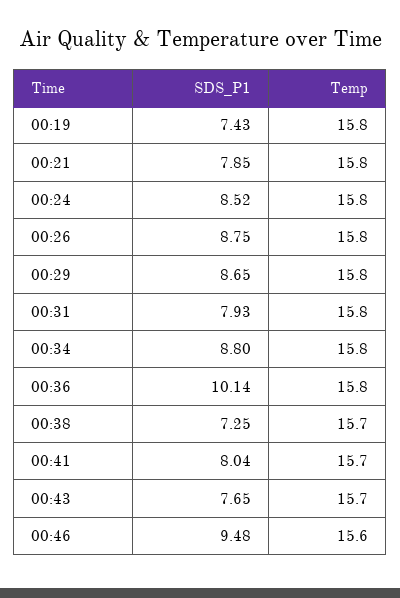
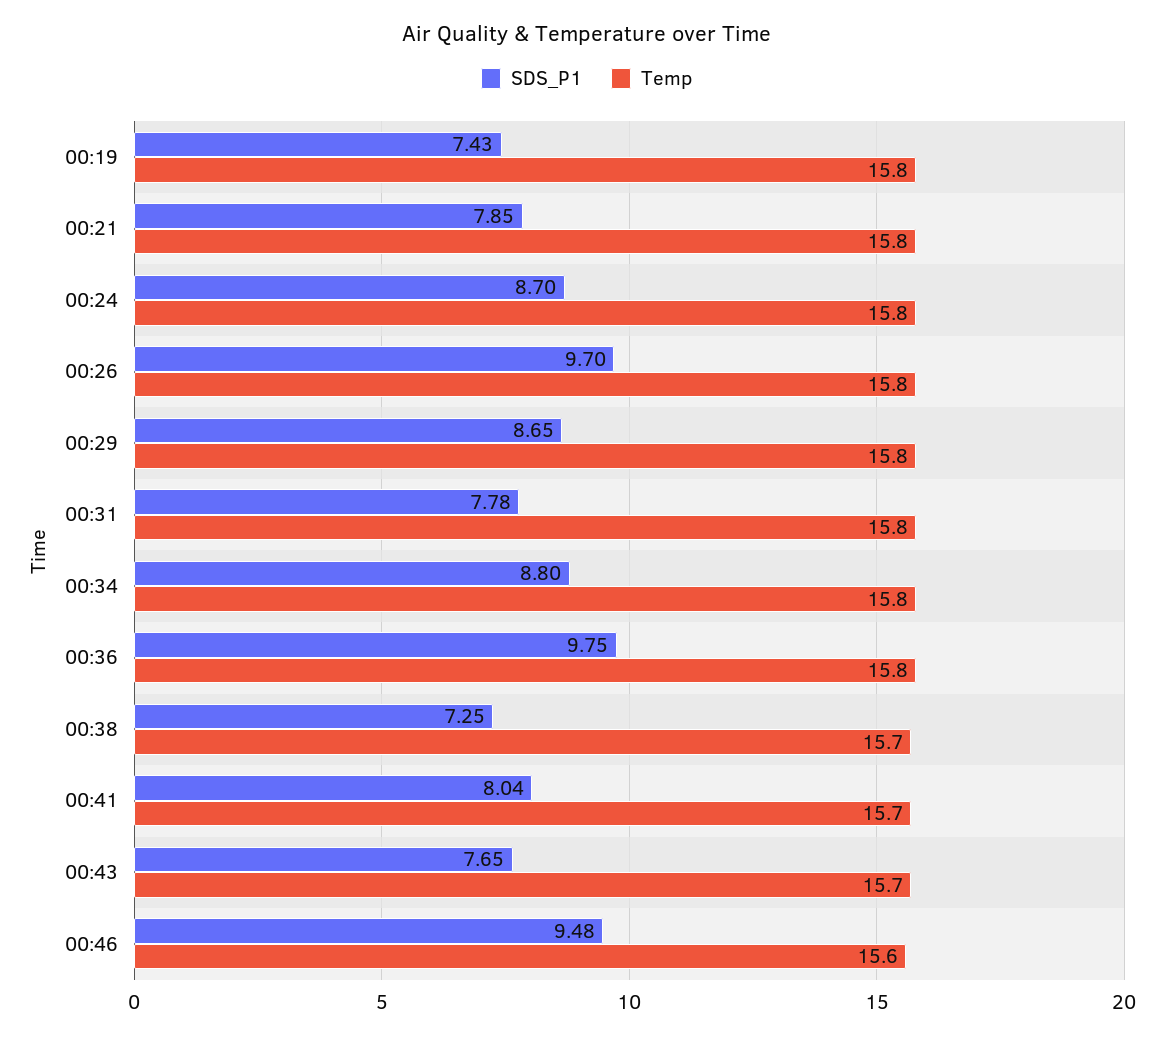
SDS_P1, 00:24: 8.52 -> 8.7
SDS_P1, 00:26: 8.75 -> 9.7
SDS_P1, 00:31: 7.93 -> 7.78
SDS_P1, 00:36: 10.14 -> 9.75

